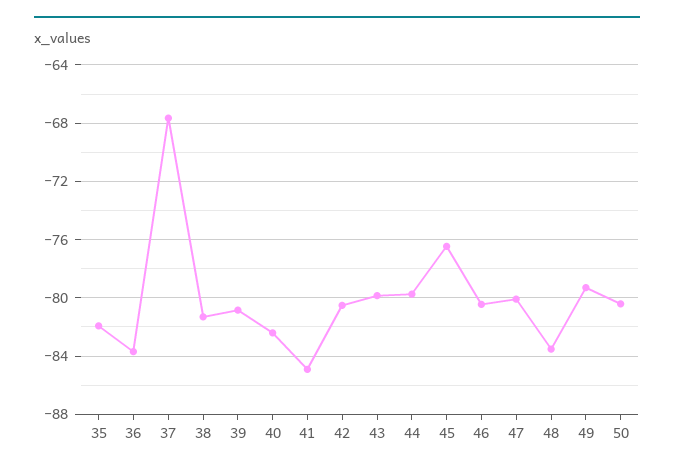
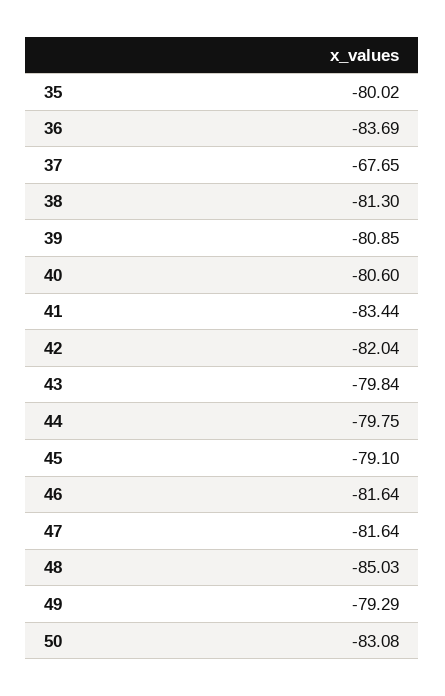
35: -82 -> -80.02
40: -82.5 -> -80.6
41: -85 -> -83.44
42: -80.5 -> -82.04
45: -76.5 -> -79.1
46: -80.5 -> -81.64
47: -80 -> -81.64
48: -83.5 -> -85.03
50: -80.5 -> -83.08

